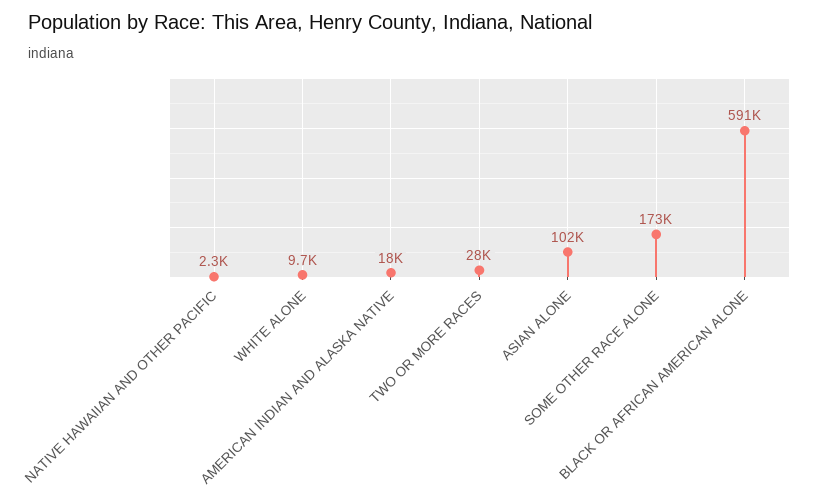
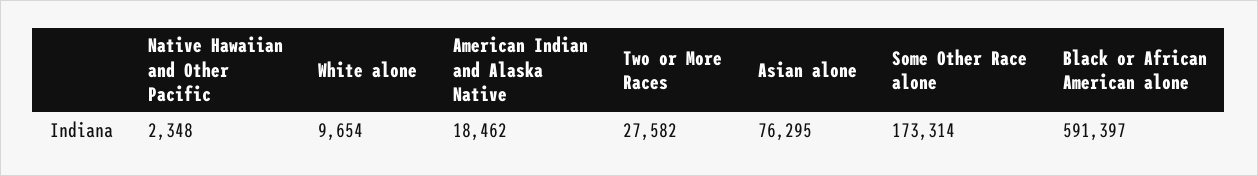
ASIAN ALONE: 102000 -> 76295

